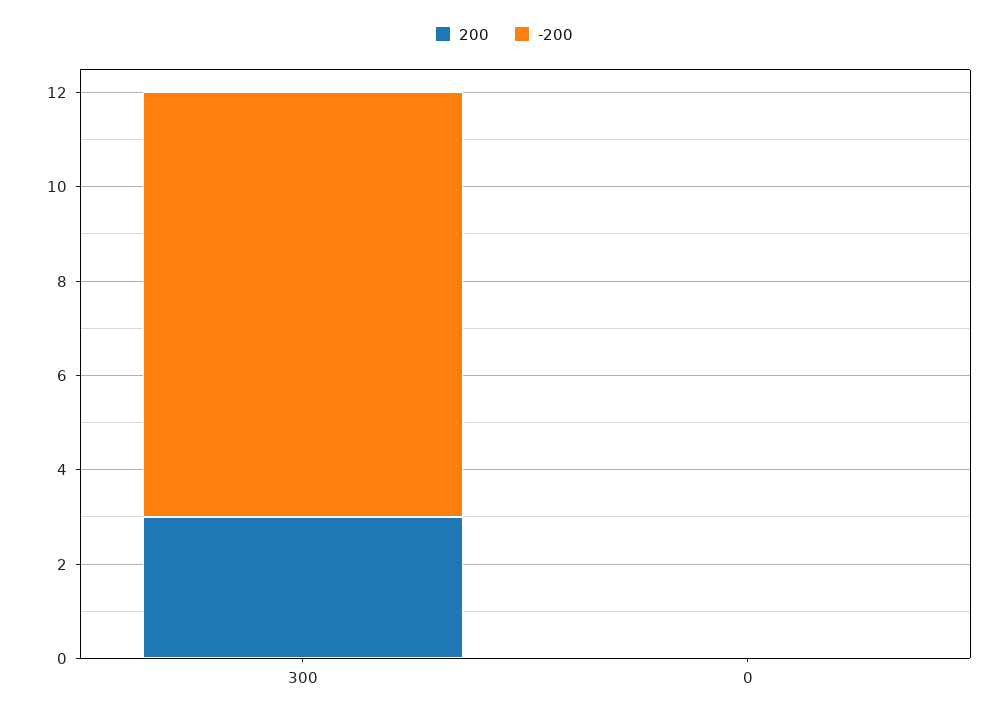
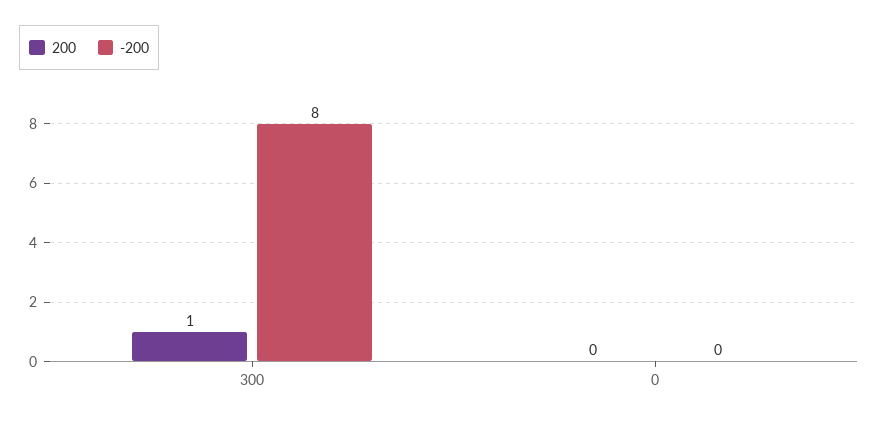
200, 300: 3 -> 1
-200, 300: 9 -> 8

